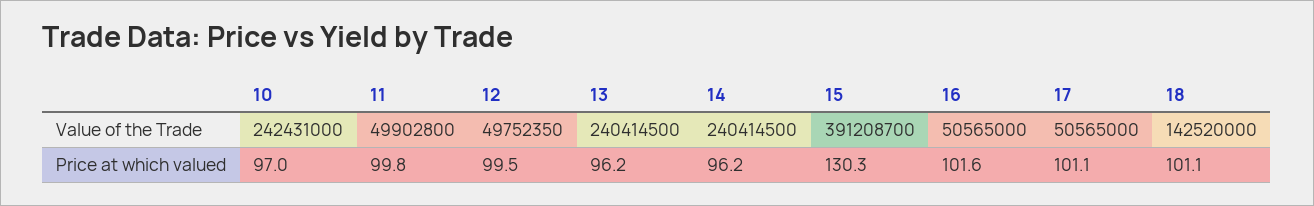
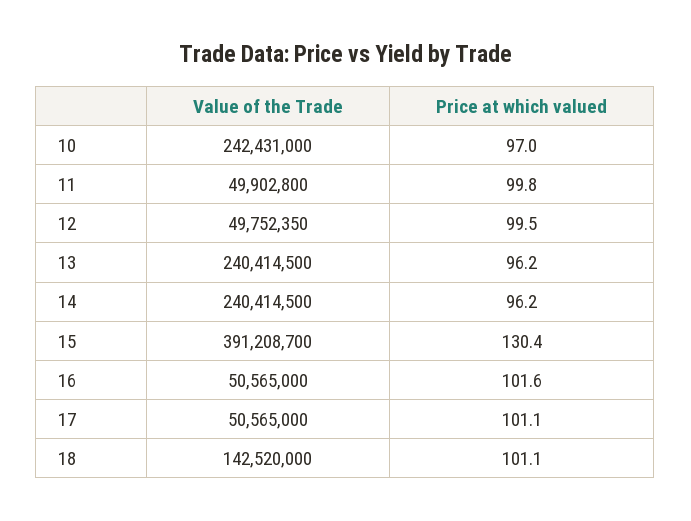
15, Price at which valued: 130.3 -> 130.4

